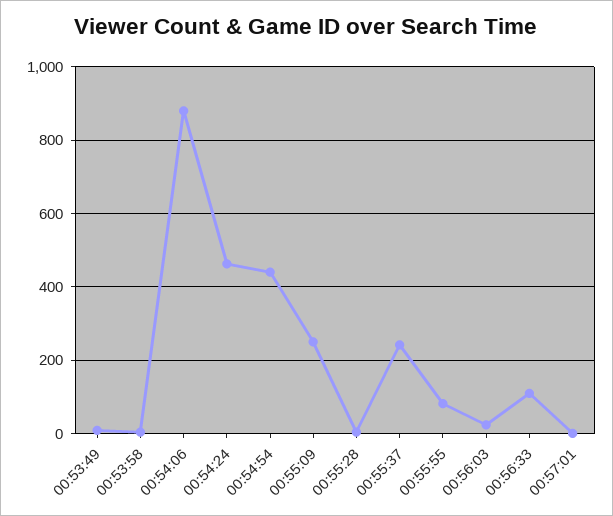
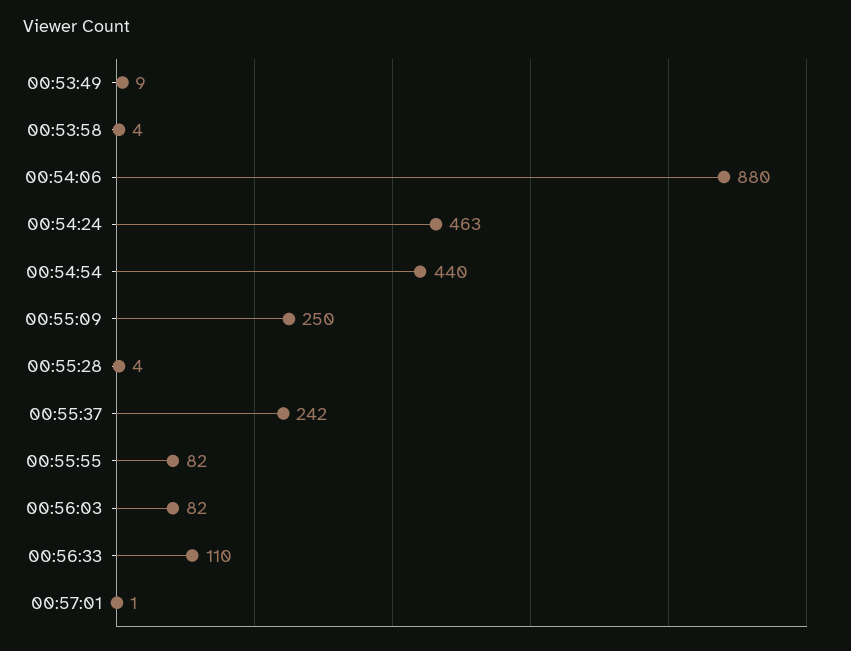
00:56:03: 20 -> 82

